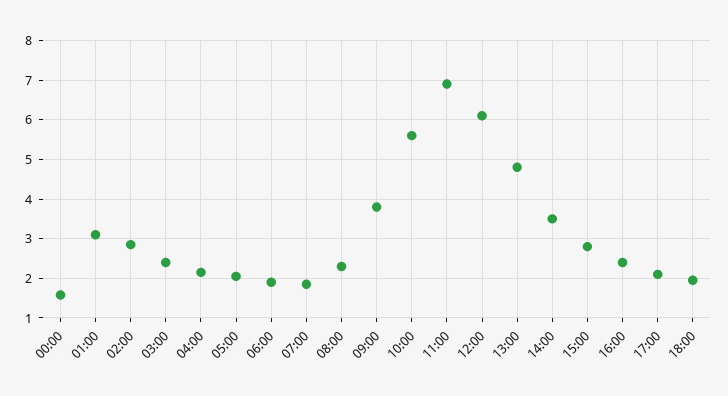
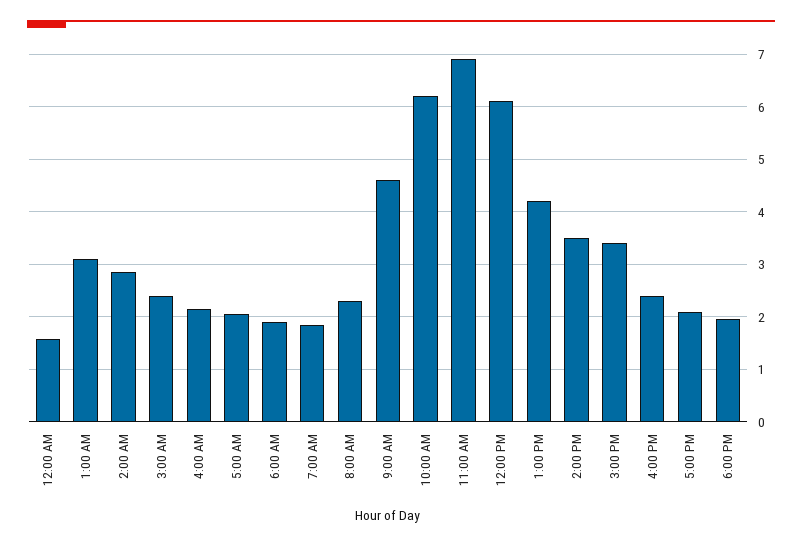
09:00: 3.8 -> 4.6
10:00: 5.6 -> 6.2
13:00: 4.8 -> 4.2
15:00: 2.8 -> 3.4

